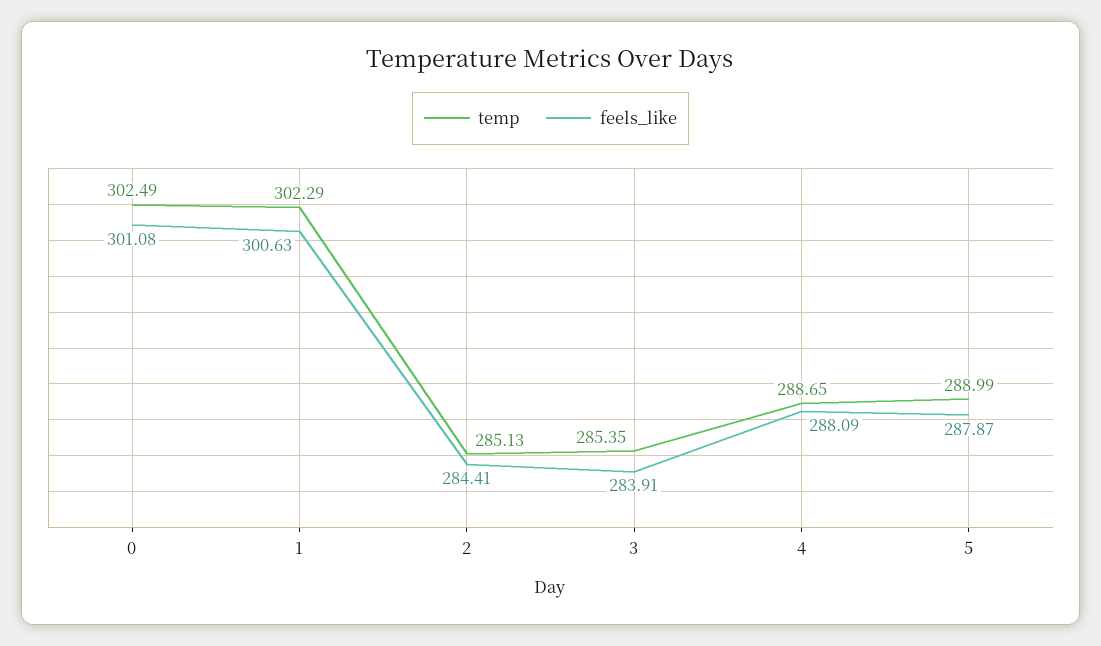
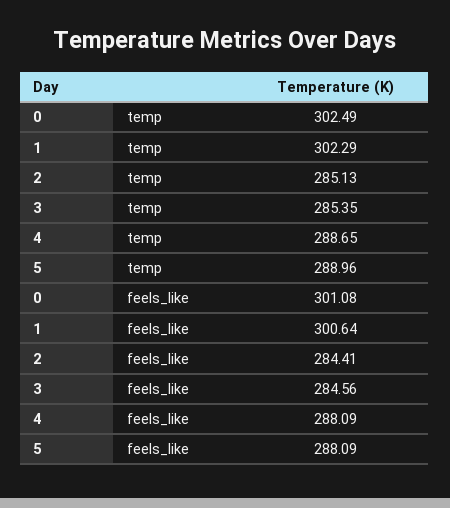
feels_like, 1: 300.63 -> 300.64
feels_like, 3: 283.91 -> 284.56
temp, 5: 288.99 -> 288.96
feels_like, 5: 287.87 -> 288.09

